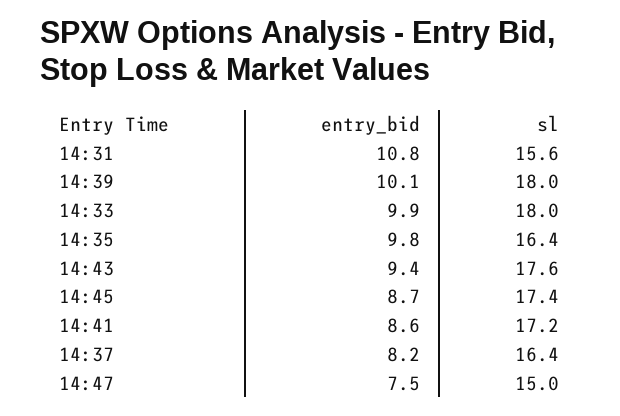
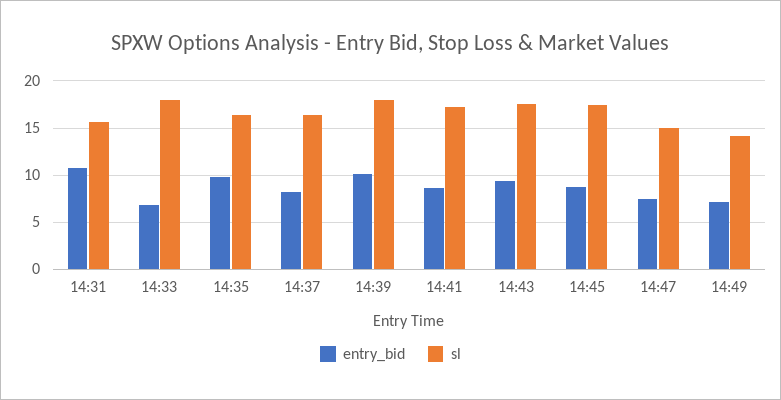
entry_bid, 14:33: 9.9 -> 7
entry_bid, 14:49: none -> 7
sl, 14:49: none -> 14

